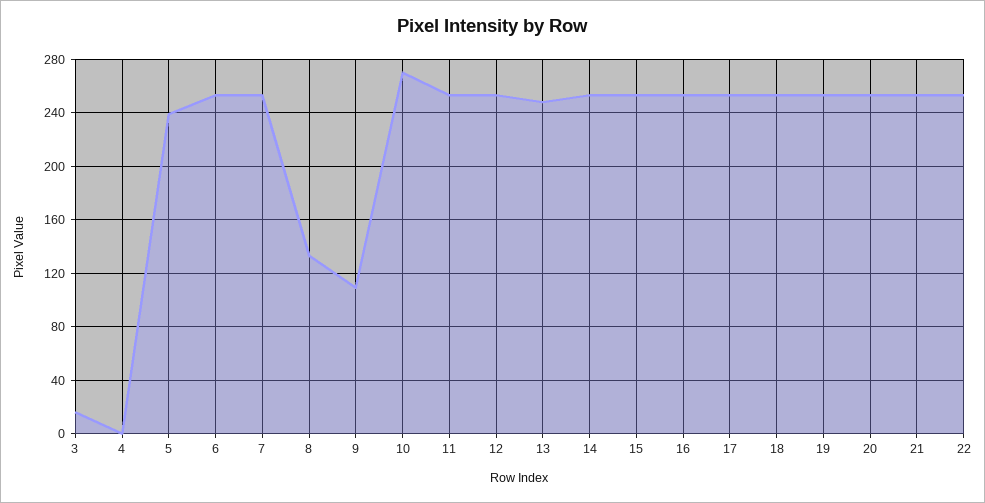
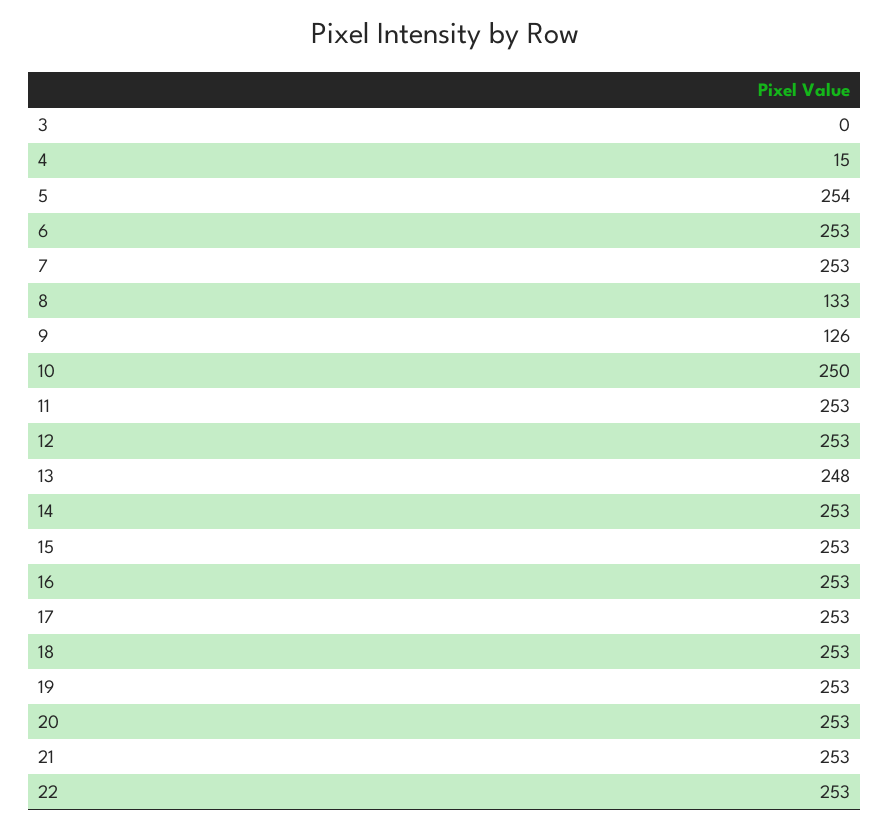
3: 15 -> 0
4: 0 -> 15
5: 240 -> 254
9: 110 -> 126
10: 270 -> 250

